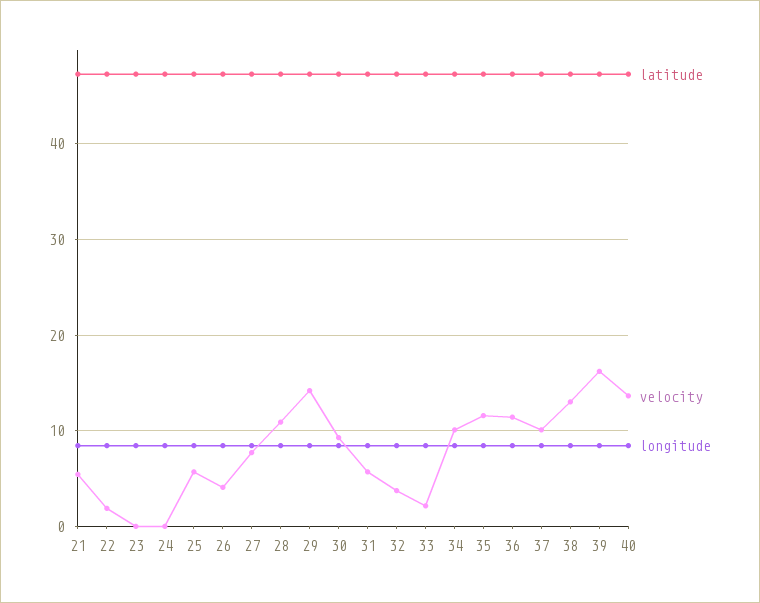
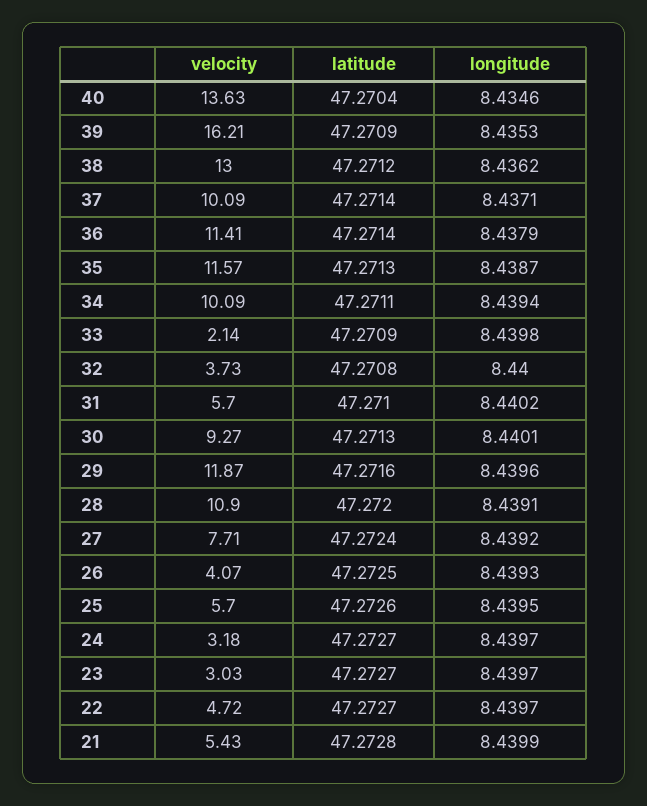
velocity, 22: 2 -> 4.72
velocity, 23: 0 -> 3.03
velocity, 24: 0 -> 3.18
velocity, 29: 14 -> 11.87

